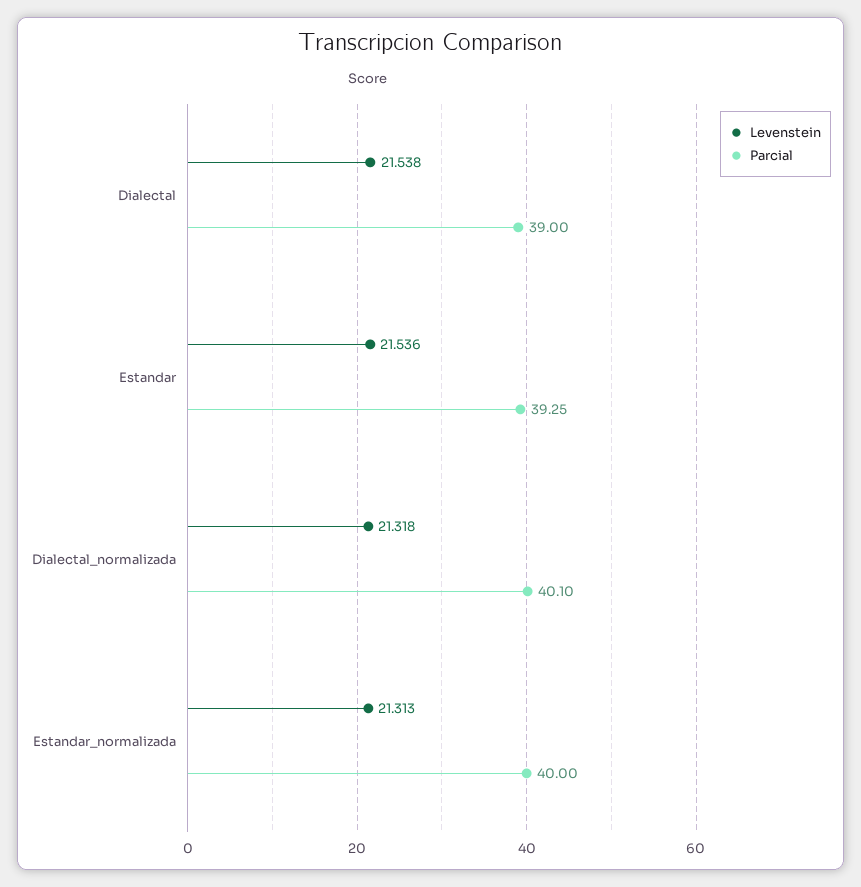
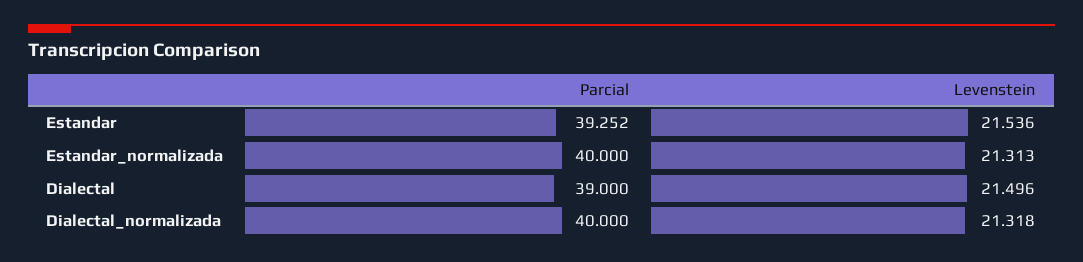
Levenstein, Dialectal: 21.538 -> 21.496
Parcial, Dialectal_normalizada: 40.1 -> 40

